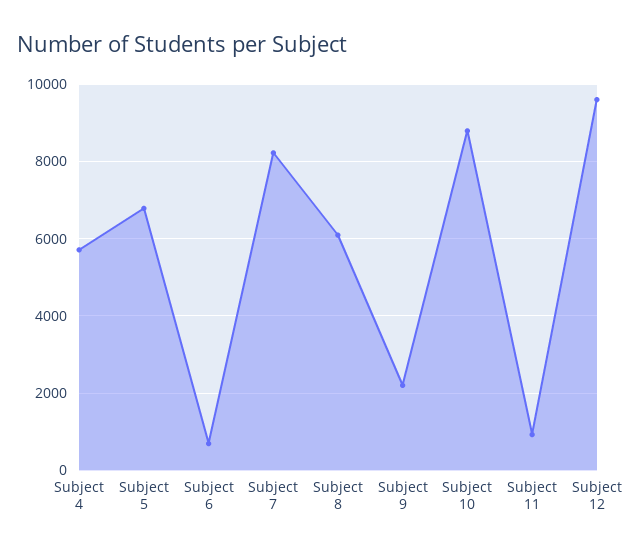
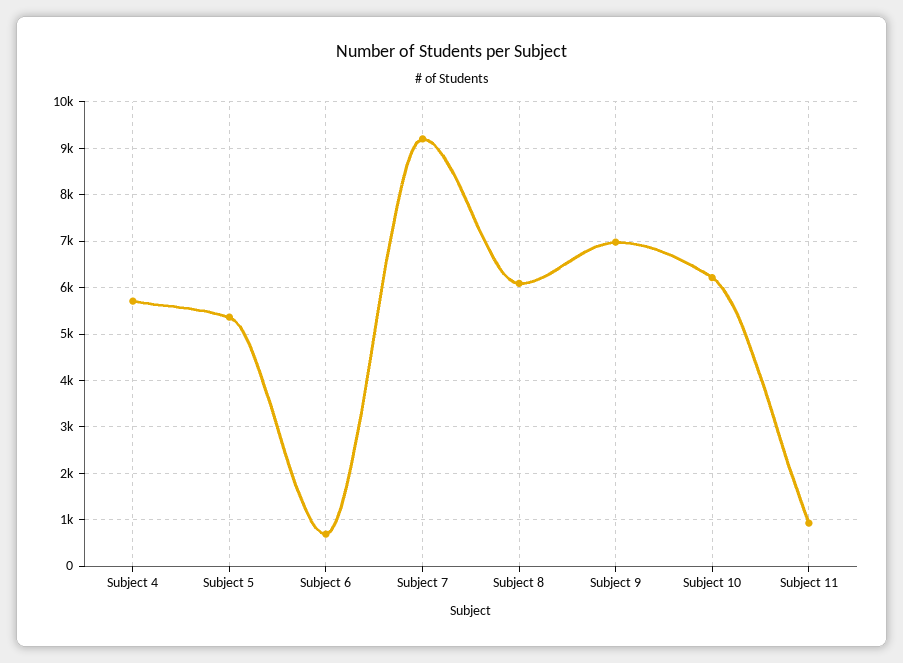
Subject 5: 6800 -> 5400
Subject 7: 8200 -> 9200
Subject 9: 2200 -> 7000
Subject 10: 8800 -> 6200
Subject 12: 9600 -> none

